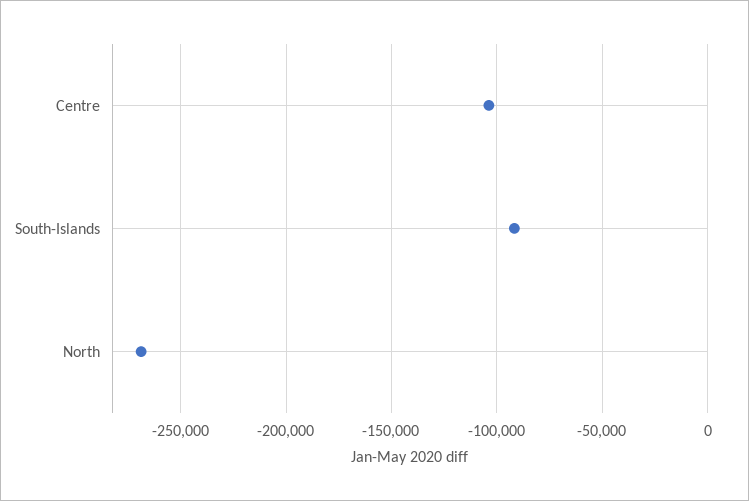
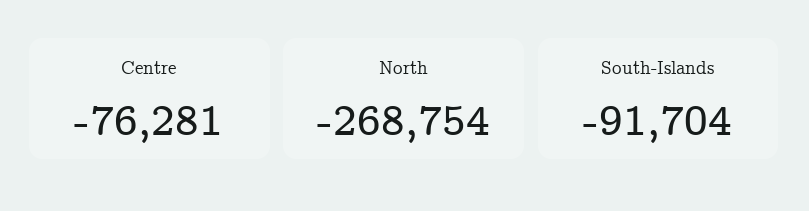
Centre: -105000 -> -76281

